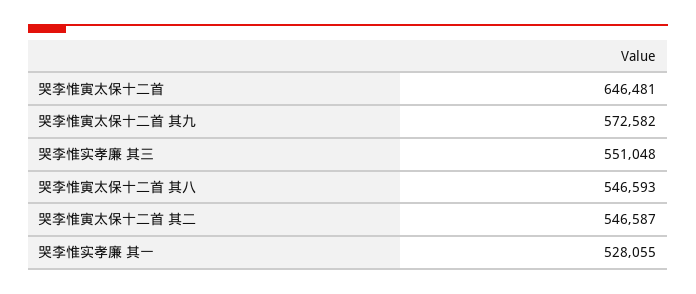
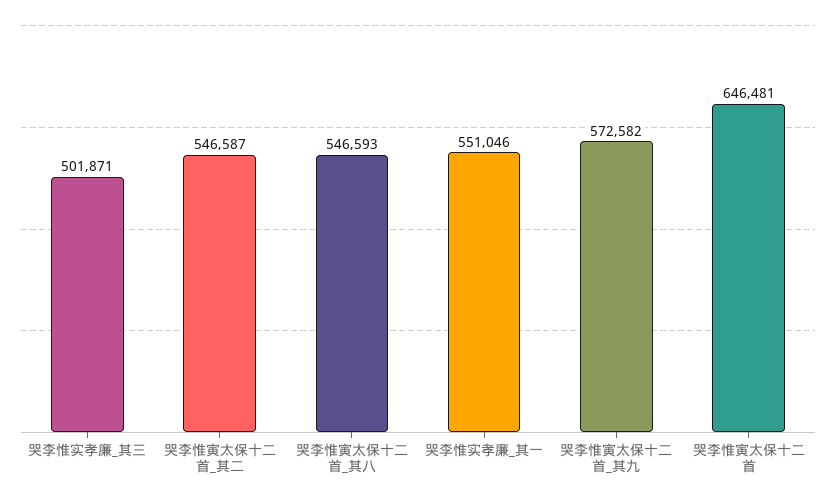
哭李惟实孝廉 其三: 551048 -> 501871
哭李惟实孝廉 其一: 528055 -> 551046

